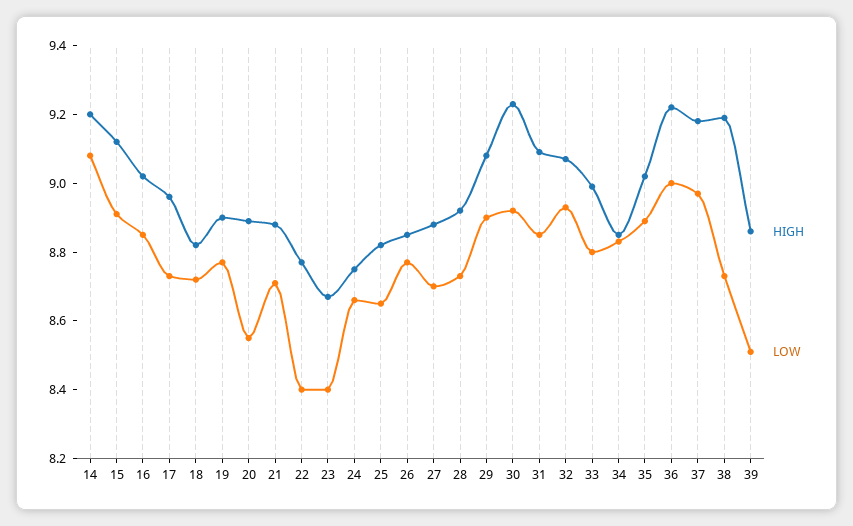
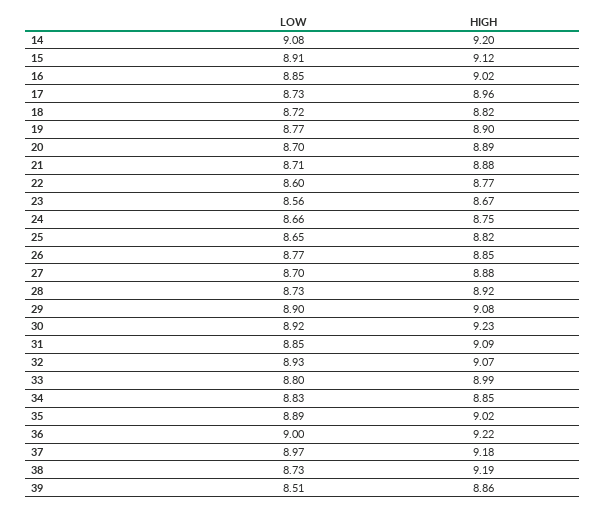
LOW, 20: 8.55 -> 8.7
LOW, 22: 8.4 -> 8.6
LOW, 23: 8.4 -> 8.56

